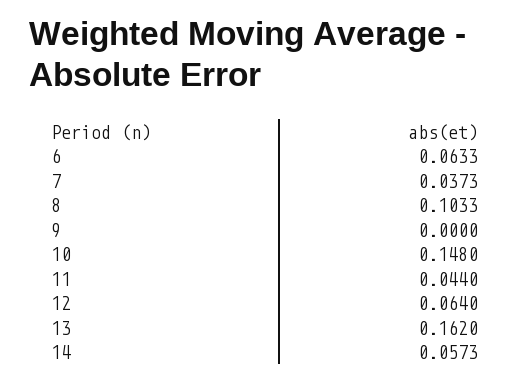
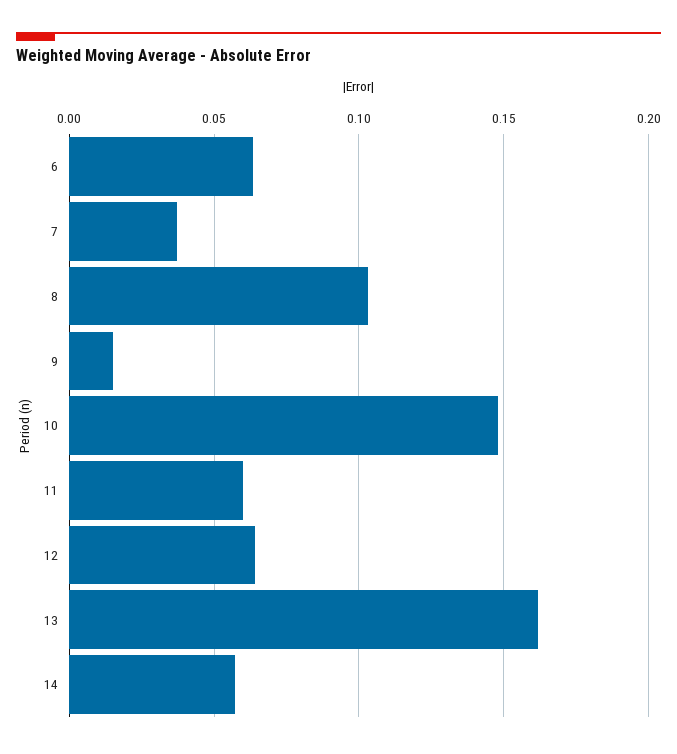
9: 0 -> 0.015
11: 0.044 -> 0.06

